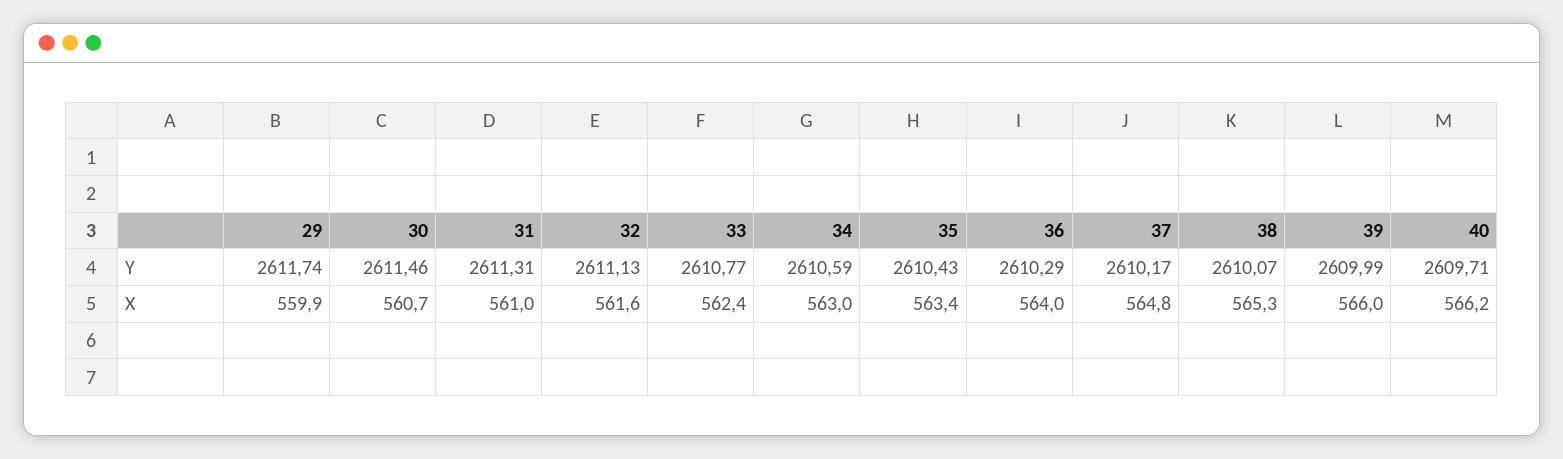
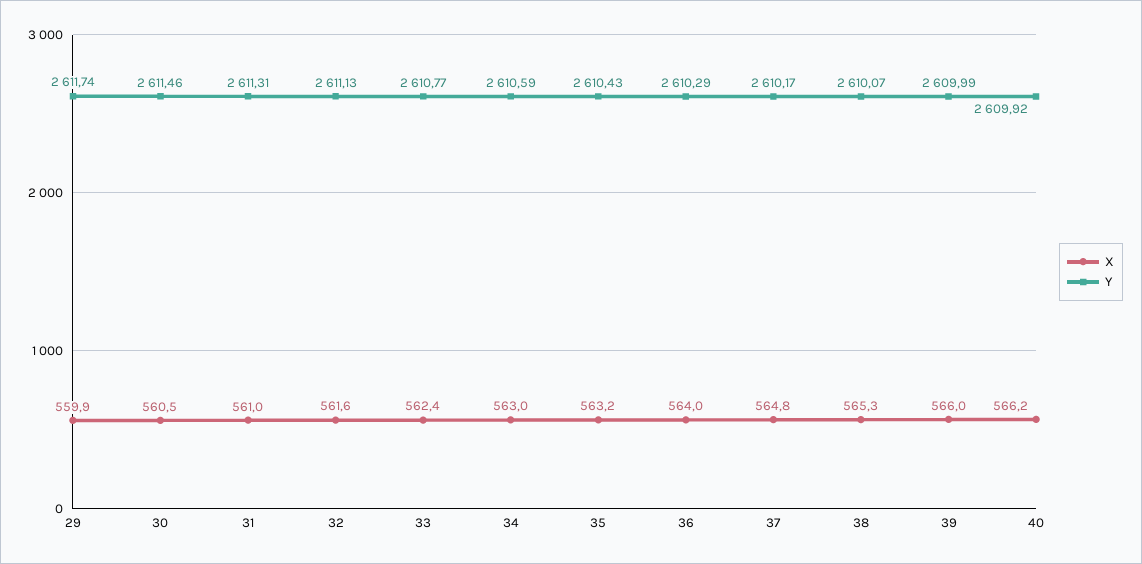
Y, 40: 2609.71 -> 2609.92
X, 30: 560.7 -> 560.5
X, 35: 563.4 -> 563.2

